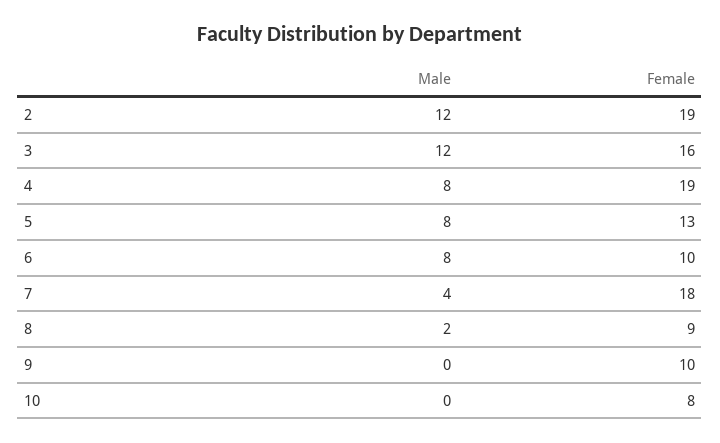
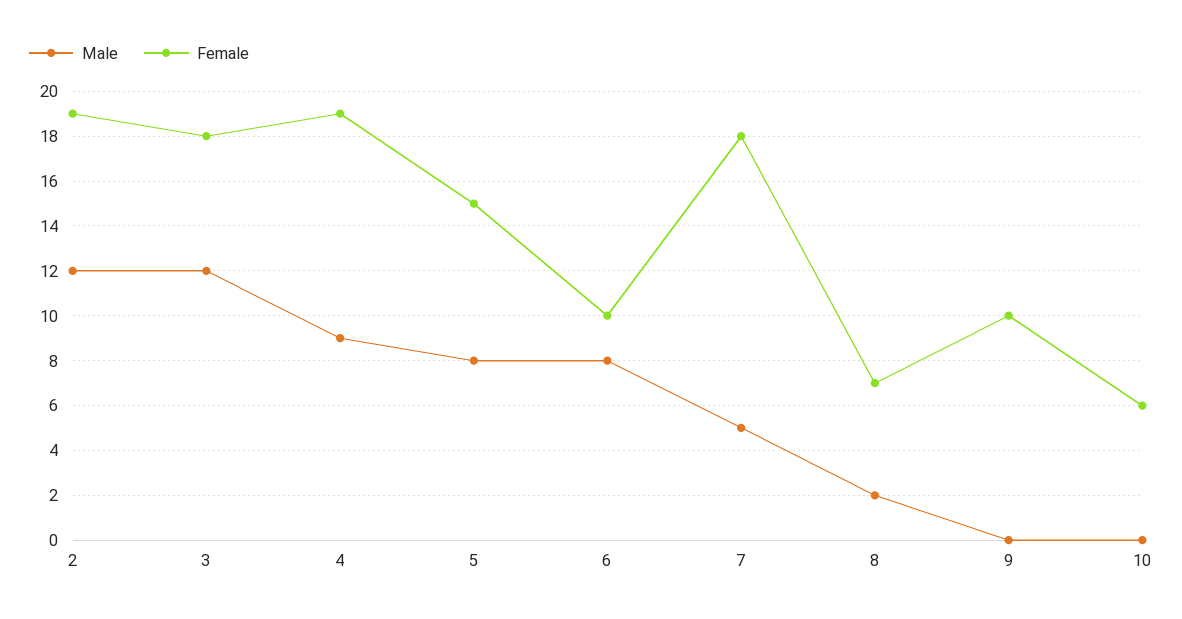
Female, 3: 16 -> 18
Male, 4: 8 -> 9
Female, 5: 13 -> 15
Male, 7: 4 -> 5
Female, 8: 9 -> 7
Female, 10: 8 -> 6

